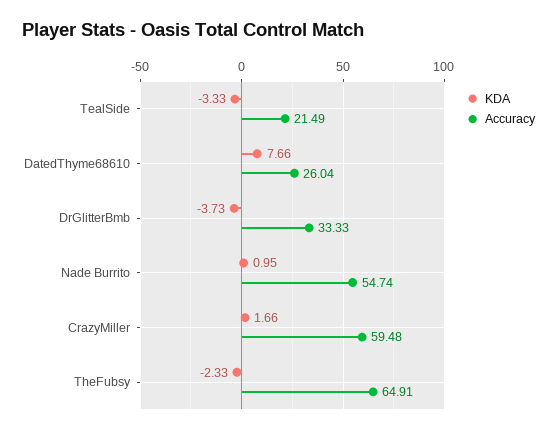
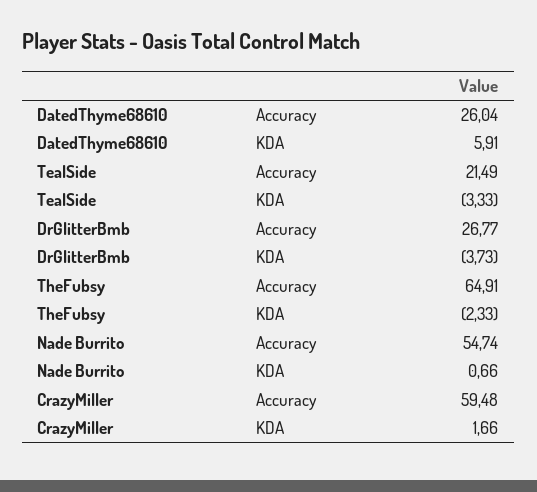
KDA, DatedThyme68610: 7.66 -> 5.91
Accuracy, DrGlitterBmb: 33.33 -> 26.77
KDA, Nade Burrito: 0.95 -> 0.66

